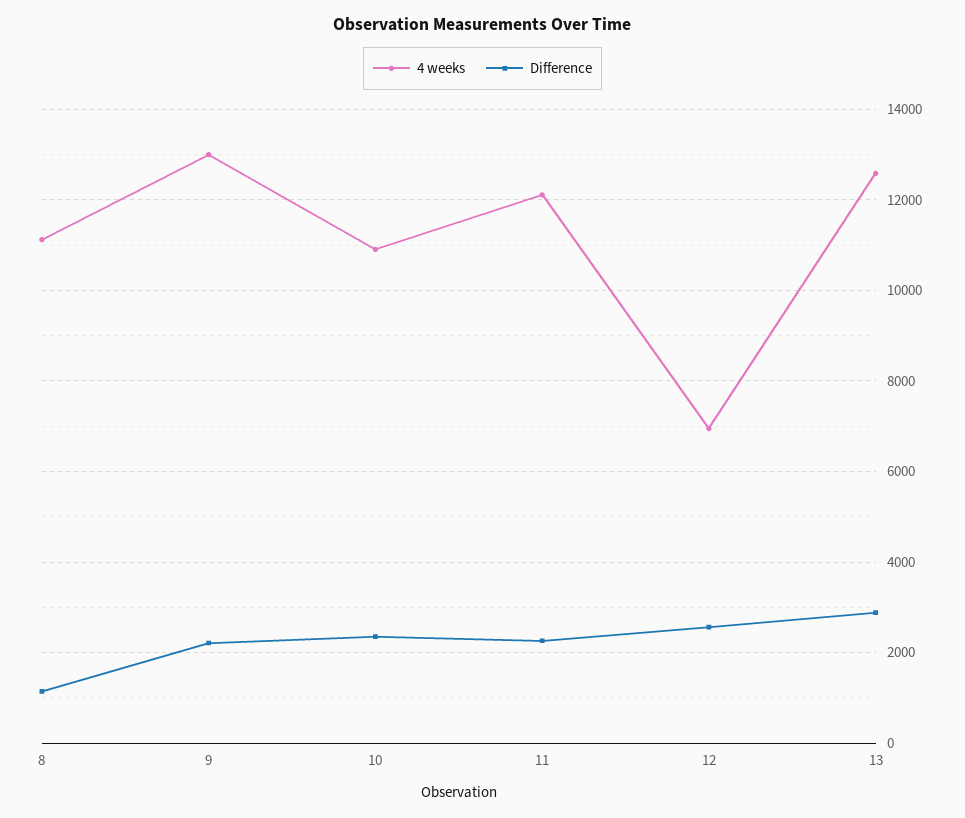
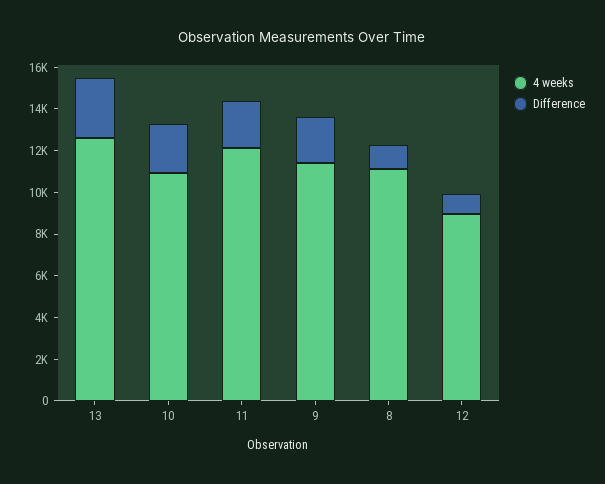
4 weeks, 9: 13000 -> 11500
4 weeks, 12: 7000 -> 9000
Difference, 12: 2600 -> 1000

